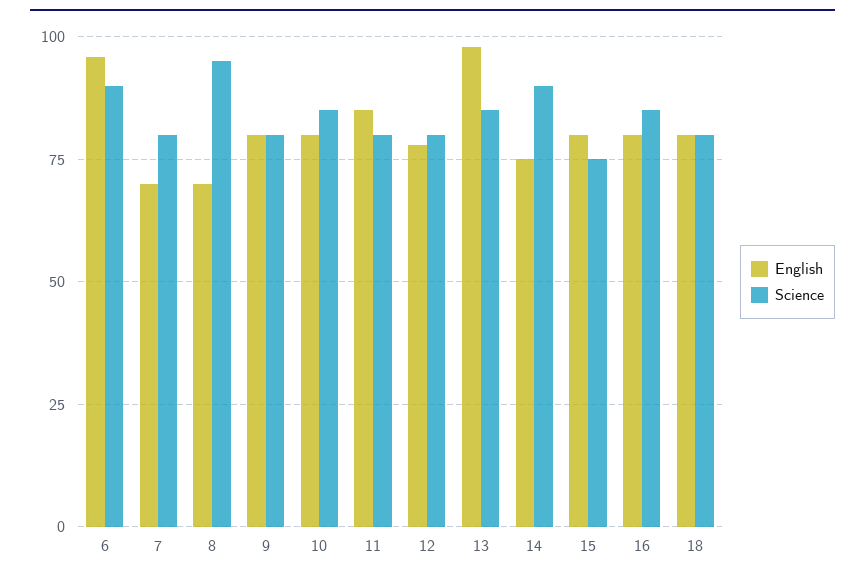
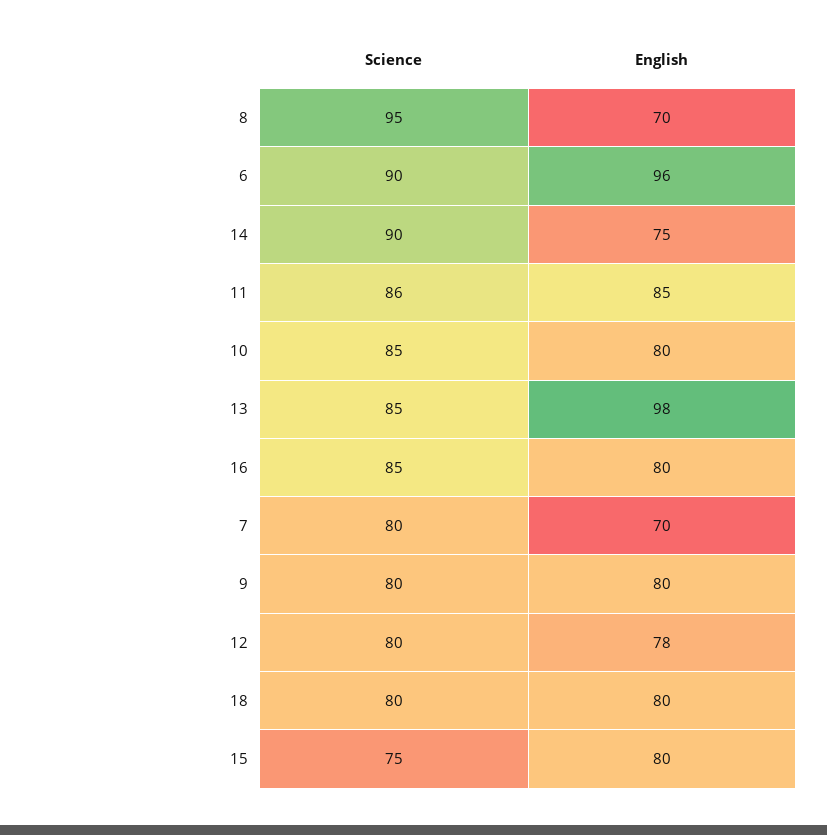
Science, 11: 80 -> 86

